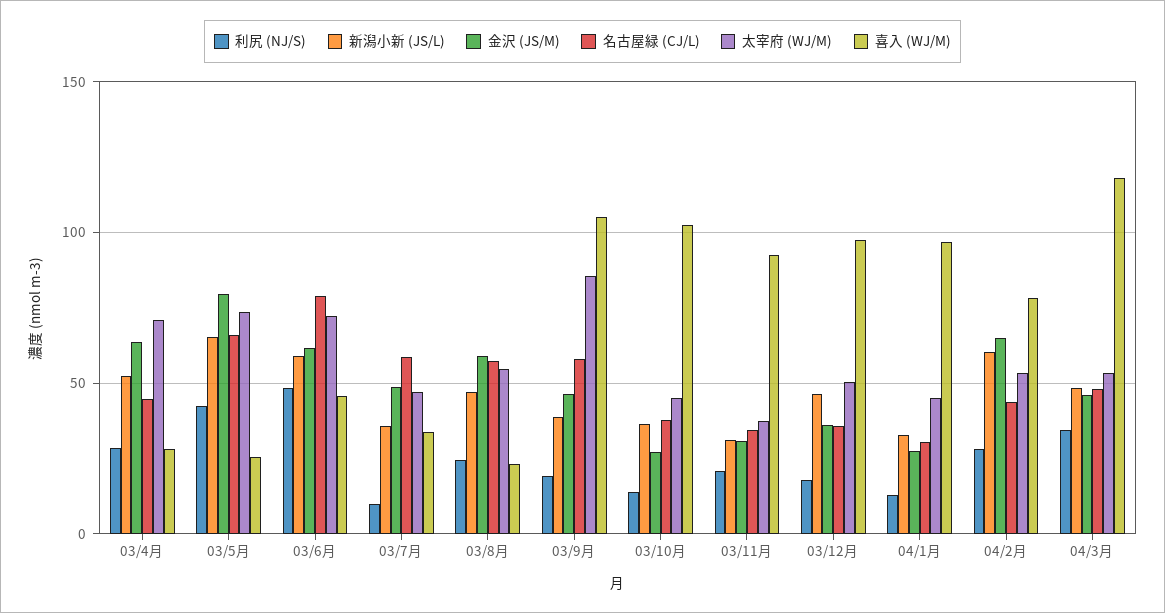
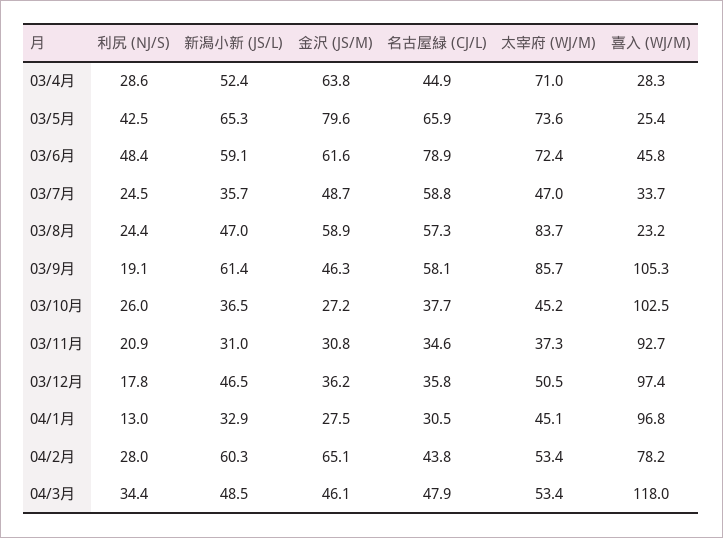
利尻 (NJ/S), 03/7月: 10 -> 24.5
太宰府 (WJ/M), 03/8月: 55 -> 83.7
新潟小新 (JS/L), 03/9月: 40 -> 61.4
利尻 (NJ/S), 03/10月: 15 -> 26

